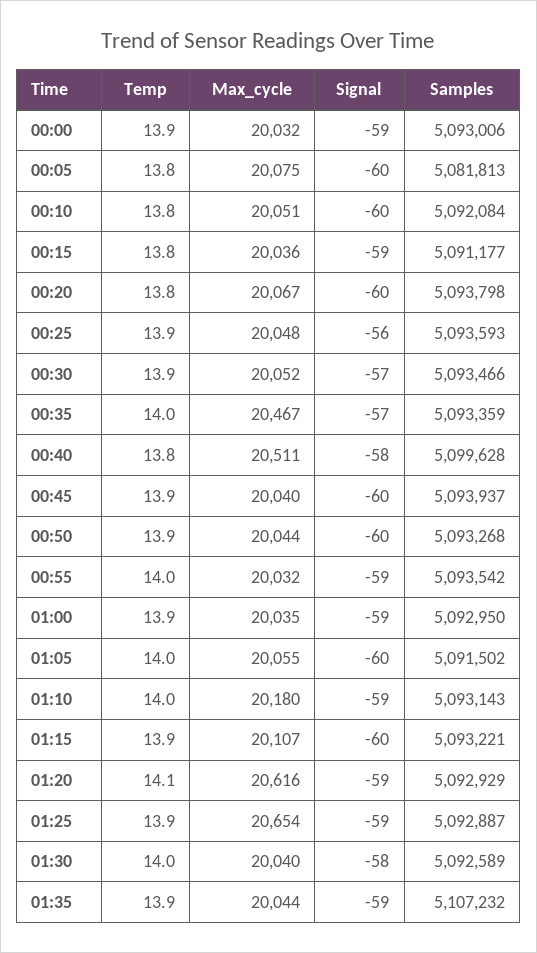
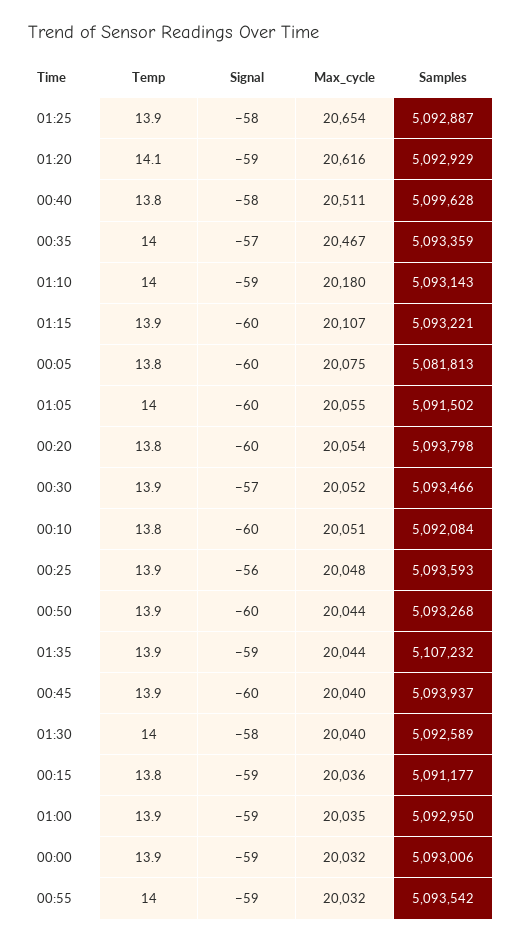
Max_cycle, 00:20: 20067 -> 20054
Signal, 01:25: -59 -> -58

